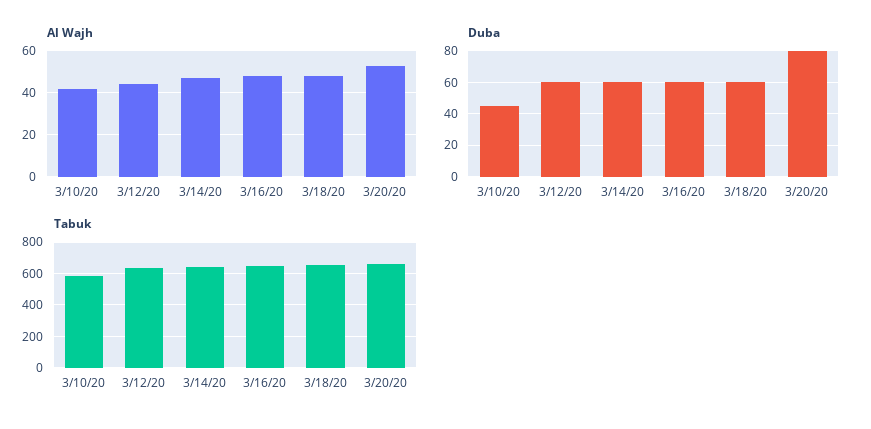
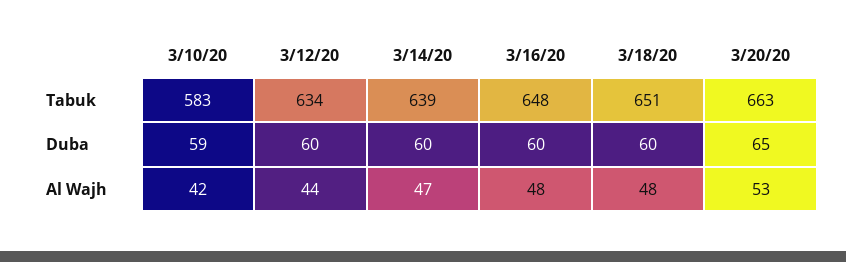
Duba, 3/10/20: 45 -> 59
Duba, 3/20/20: 80 -> 65

